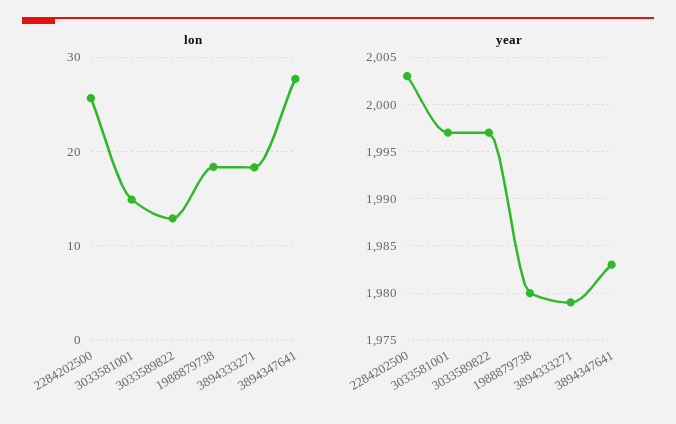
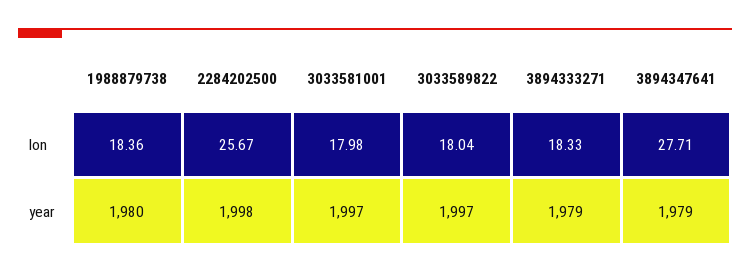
lon, 3033581001: 15 -> 17.98
lon, 3033589822: 13 -> 18.04
year, 2284202500: 2003 -> 1998
year, 3894347641: 1983 -> 1979

